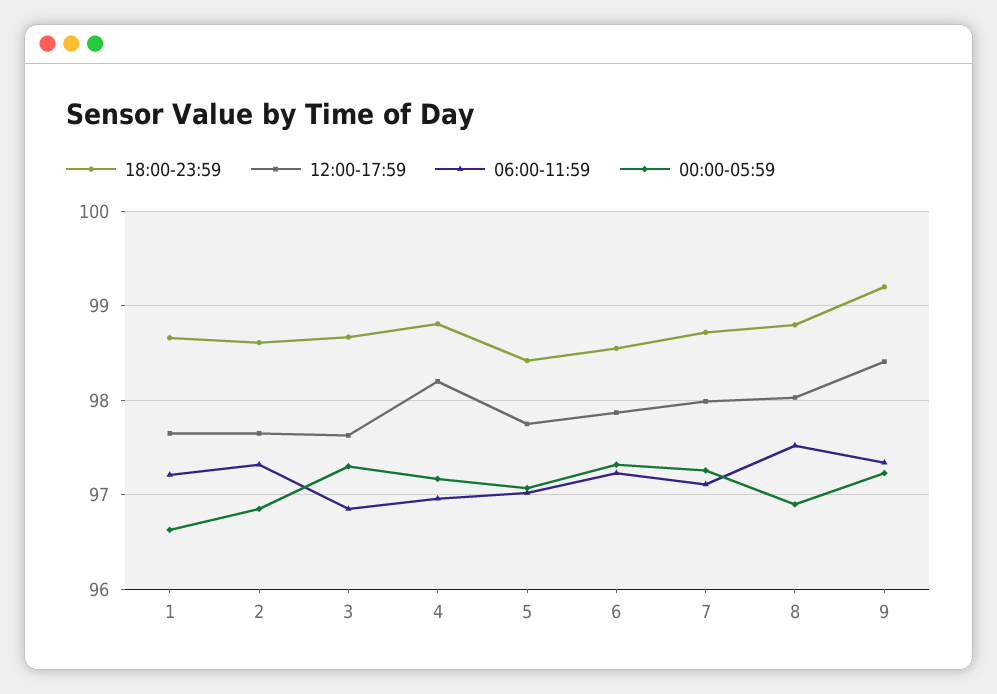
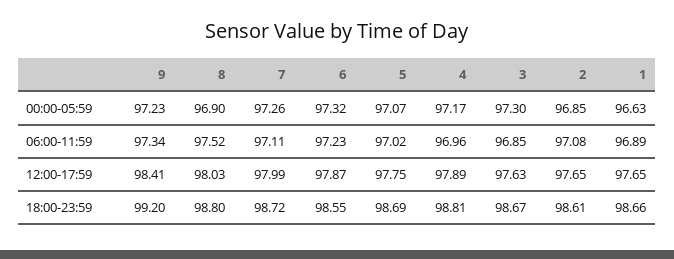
06:00-11:59, 1: 97.2 -> 96.89
06:00-11:59, 2: 97.3 -> 97.08
12:00-17:59, 4: 98.2 -> 97.89
18:00-23:59, 5: 98.4 -> 98.69

